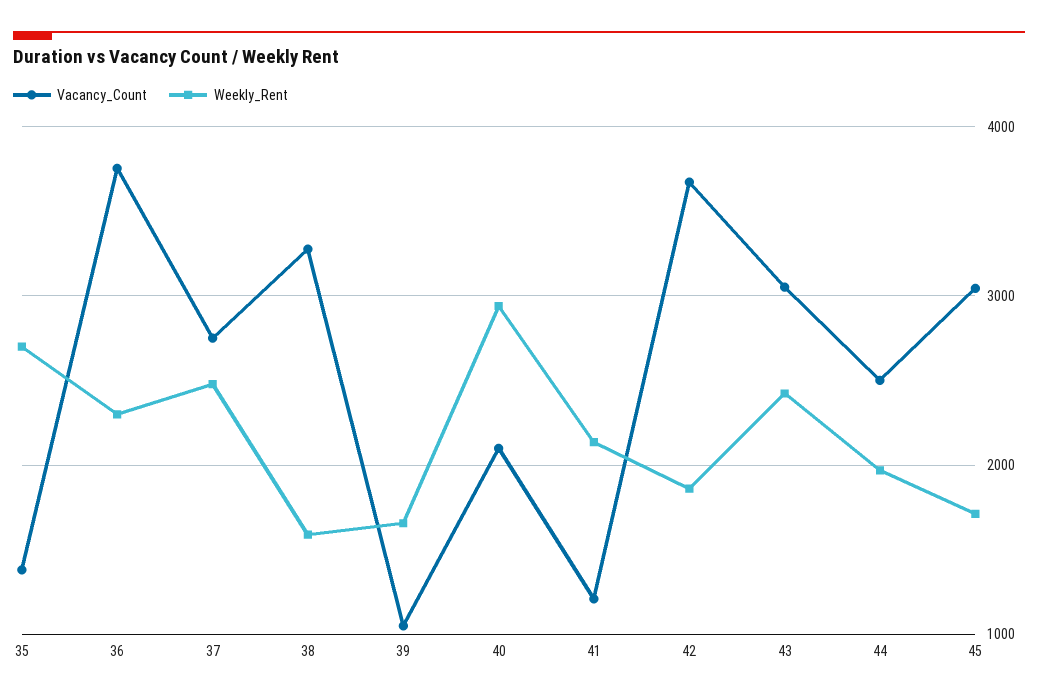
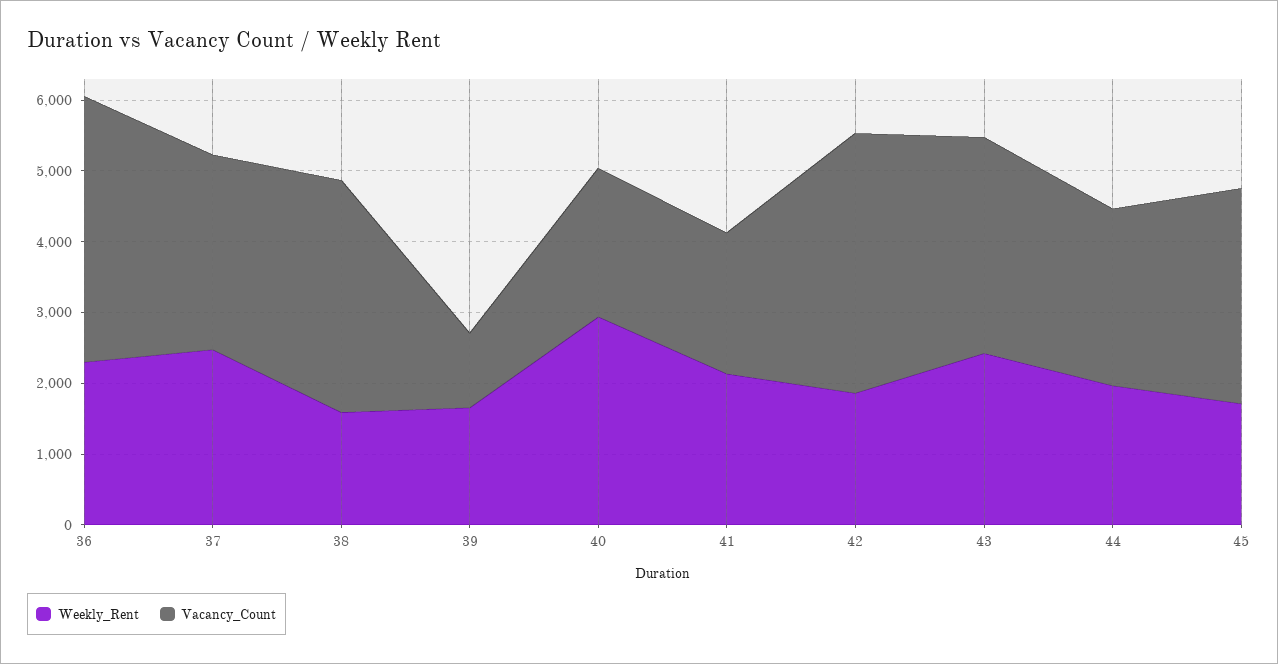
Vacancy_Count, 35: 1400 -> none
Weekly_Rent, 35: 2700 -> none
Vacancy_Count, 41: 1200 -> 2000

